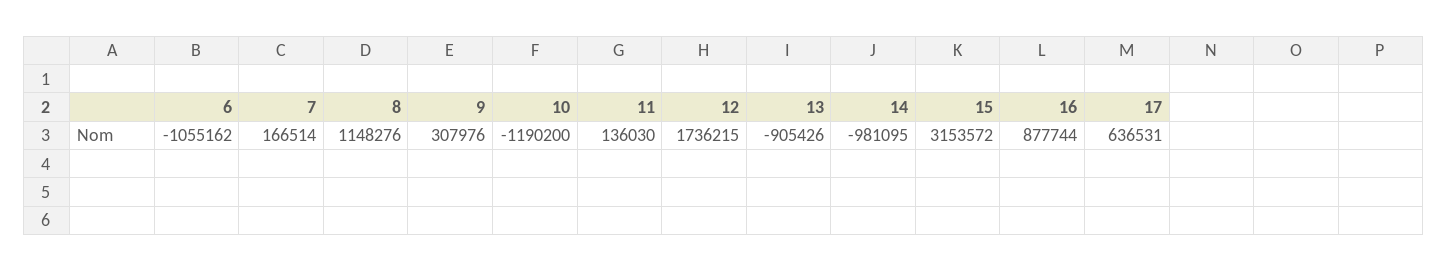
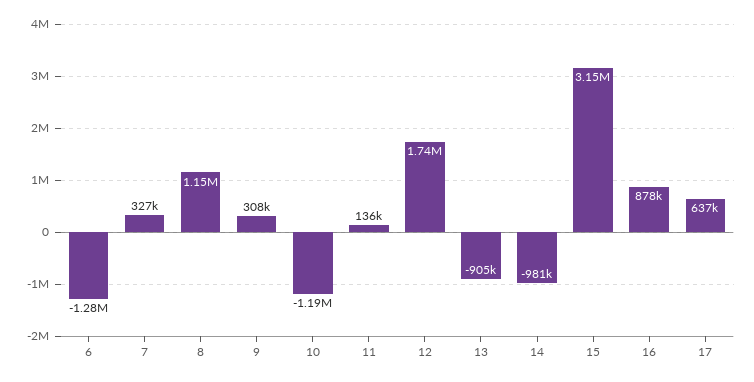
6: -1055162 -> -1280000
7: 166514 -> 327000

